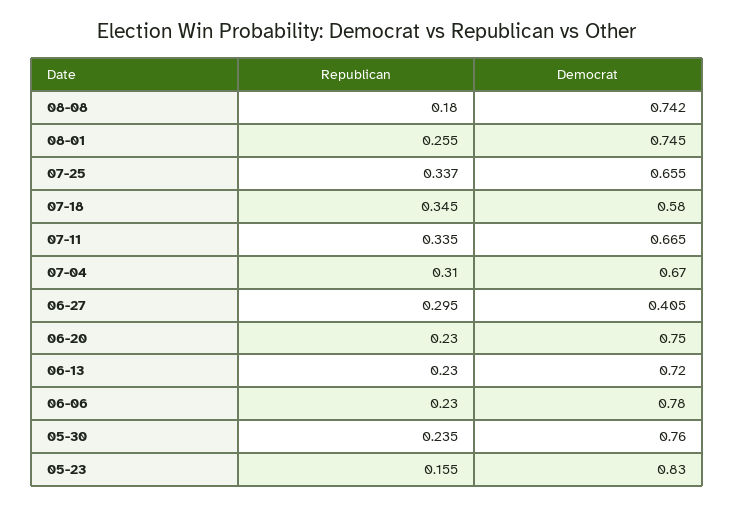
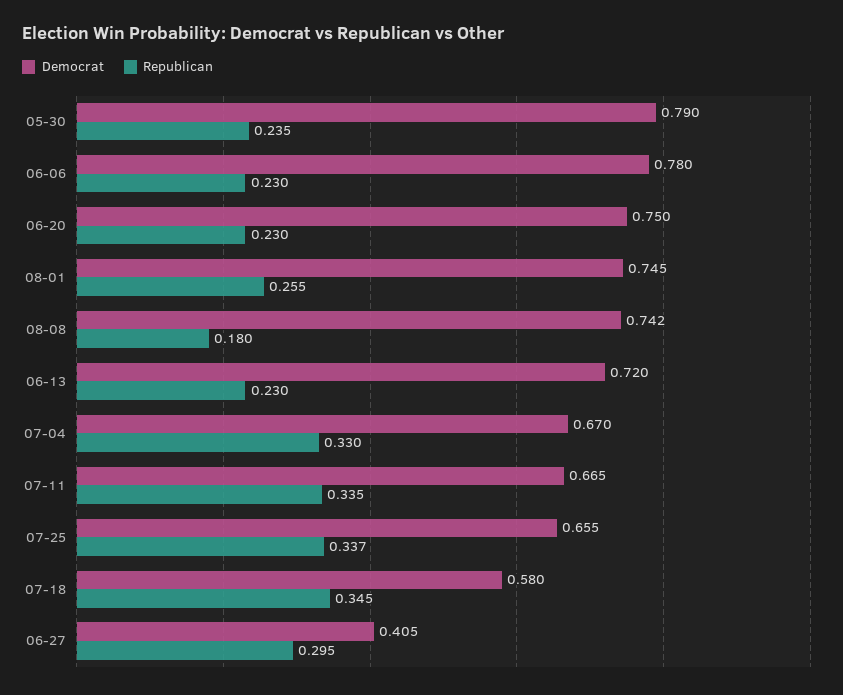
Republican, 07-04: 0.31 -> 0.33
Democrat, 05-30: 0.76 -> 0.79
Republican, 05-23: 0.155 -> none
Democrat, 05-23: 0.83 -> none

